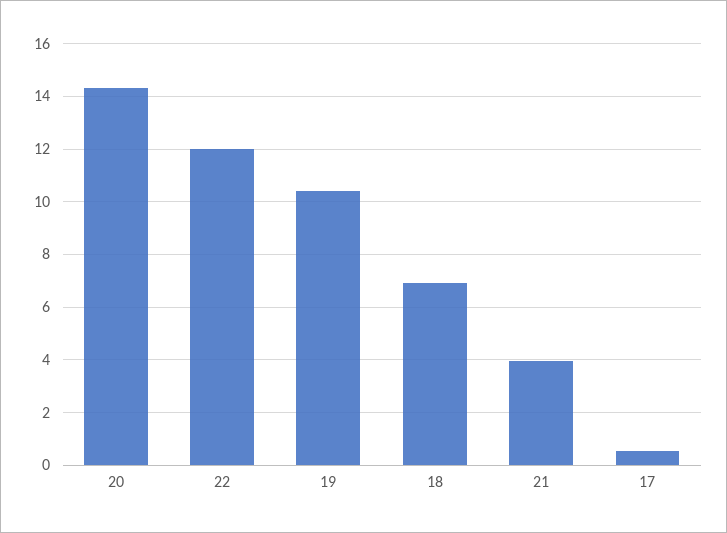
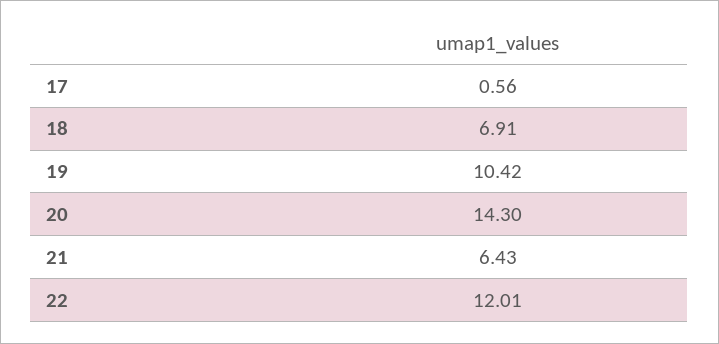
21: 4 -> 6.43

